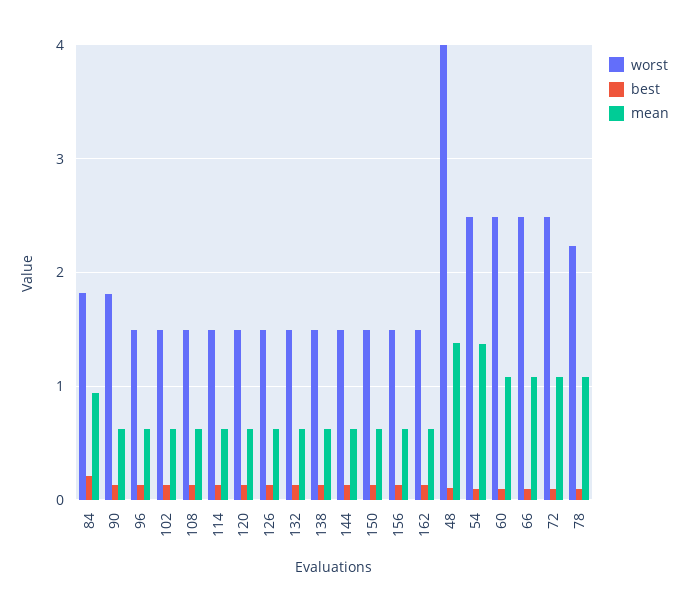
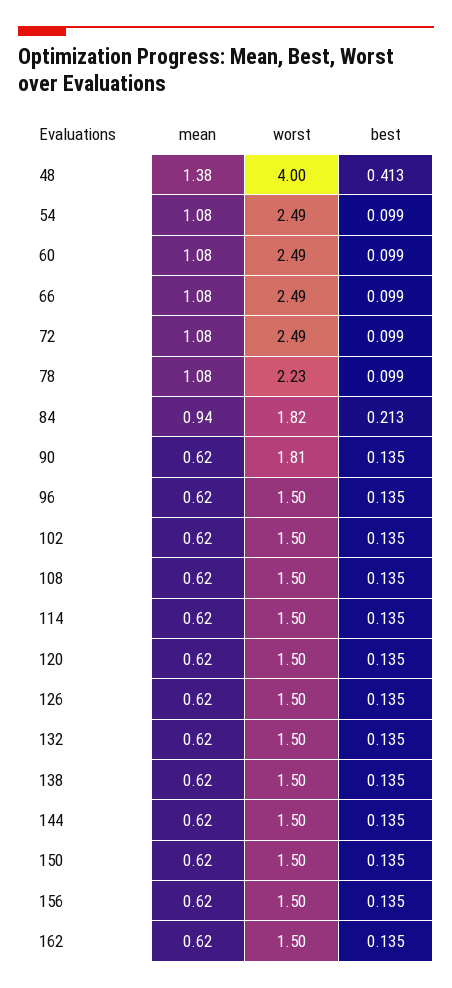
best, 48: 0.1 -> 0.413
mean, 54: 1.4 -> 1.08

